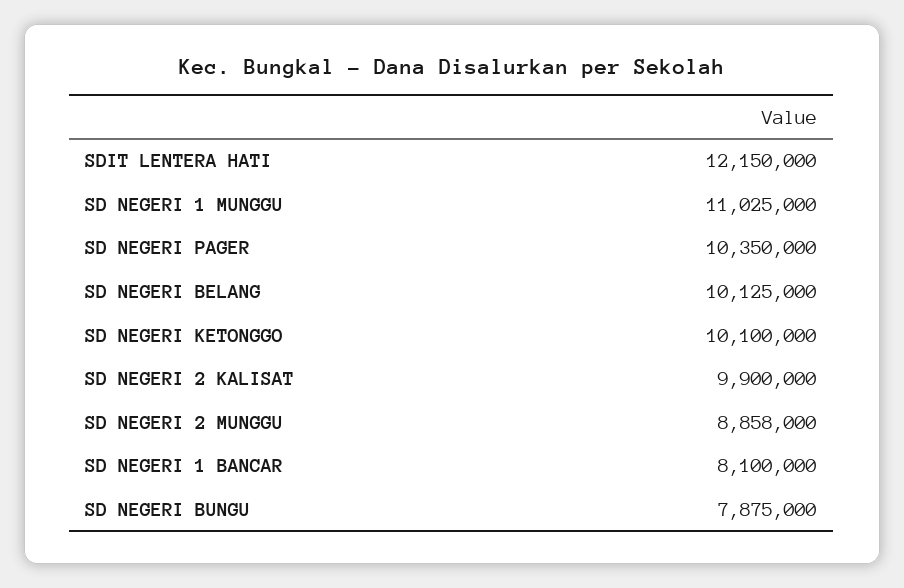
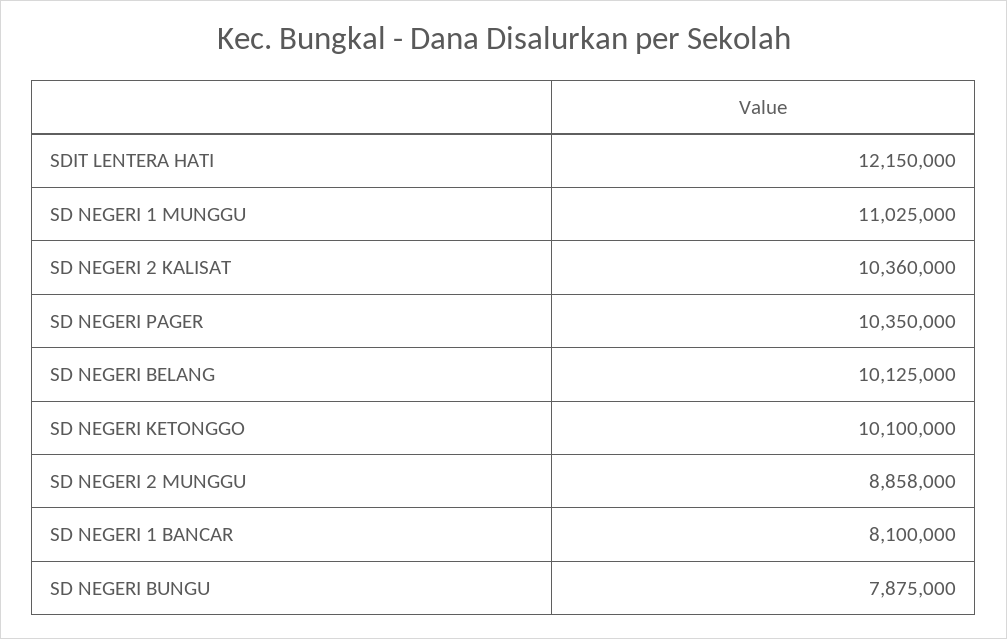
SD NEGERI 2 KALISAT: 9900000 -> 10360000

